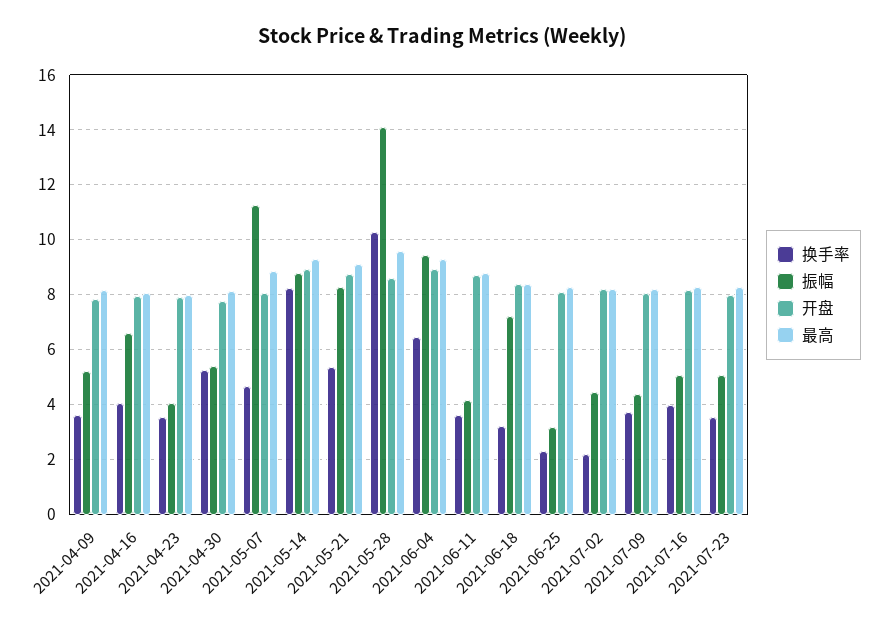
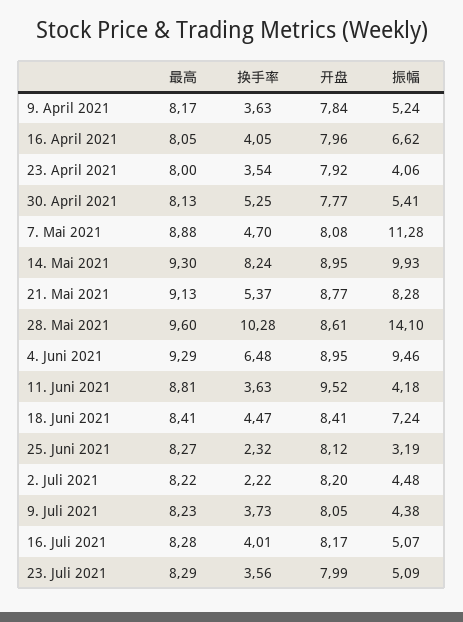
振幅, 2021-05-14: 8.75 -> 9.93
开盘, 2021-06-11: 8.75 -> 9.52
换手率, 2021-06-18: 3.25 -> 4.47

